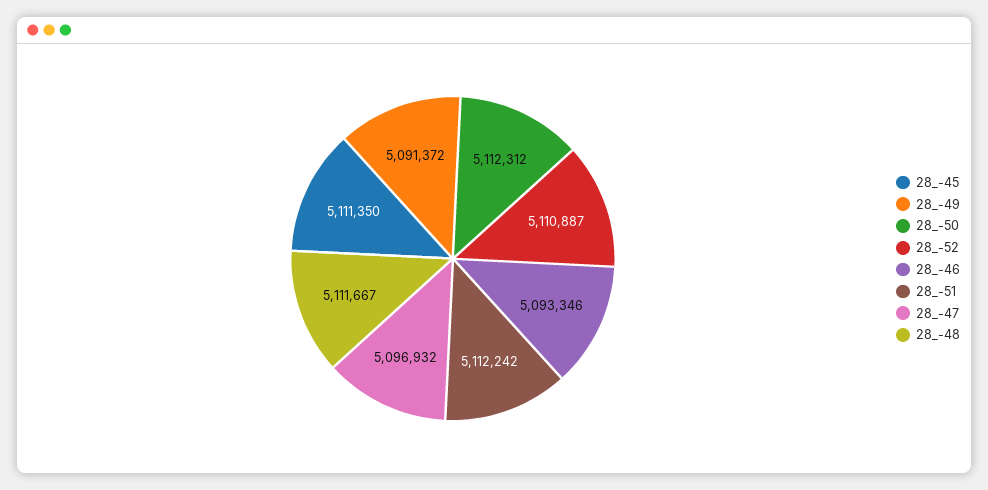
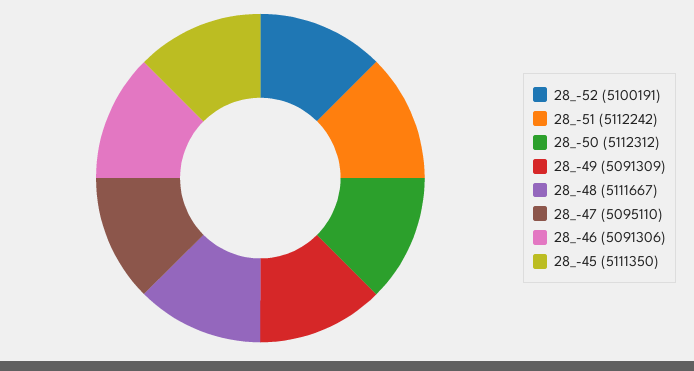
28_-49: 5091372 -> 5091309
28_-52: 5110887 -> 5100191
28_-46: 5093346 -> 5091306
28_-47: 5096932 -> 5095110

